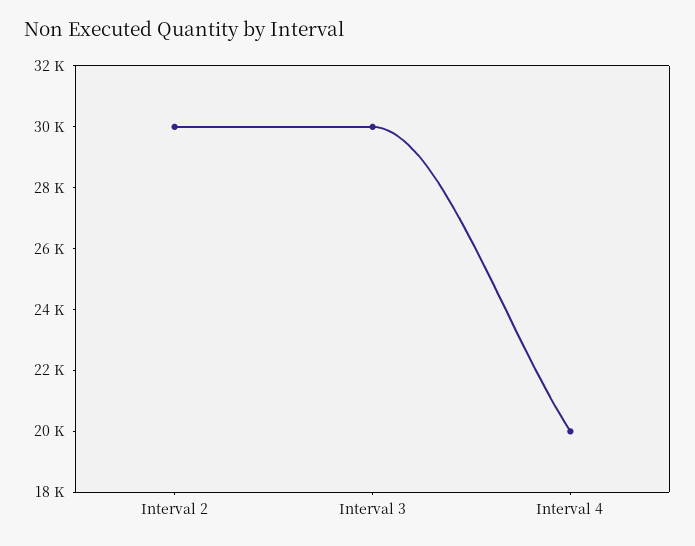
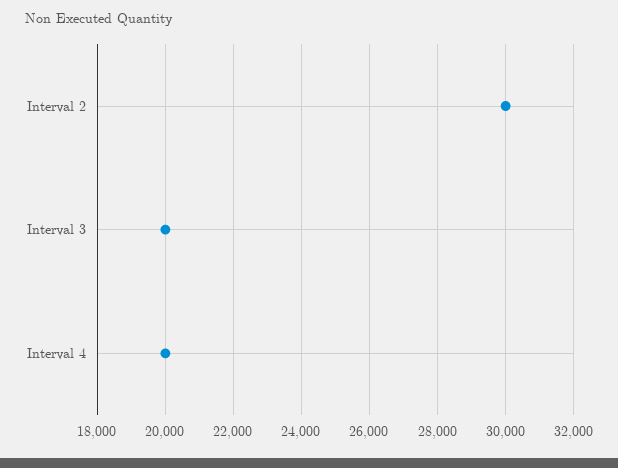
Interval 3: 30000 -> 20000

